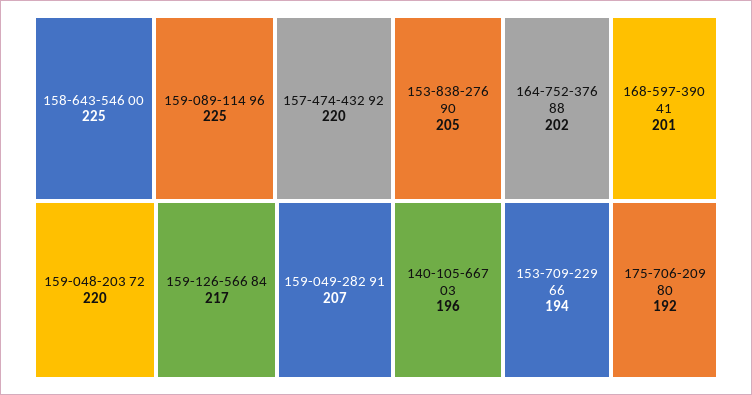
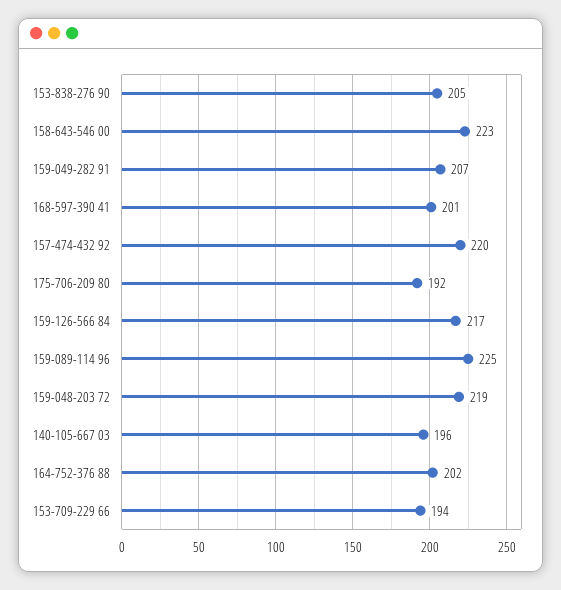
158-643-546 00: 225 -> 223
159-048-203 72: 220 -> 219

